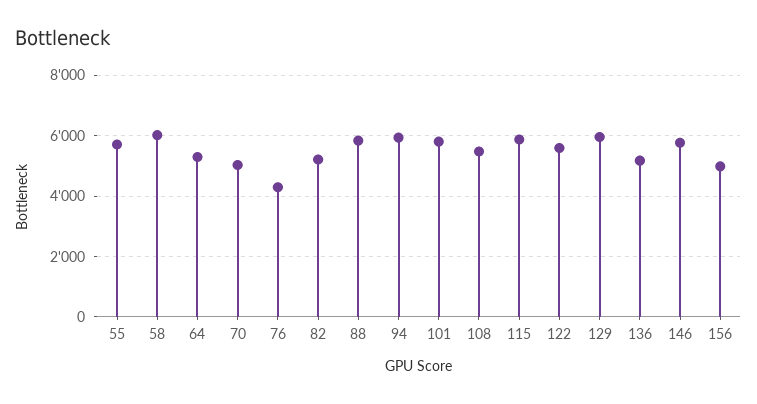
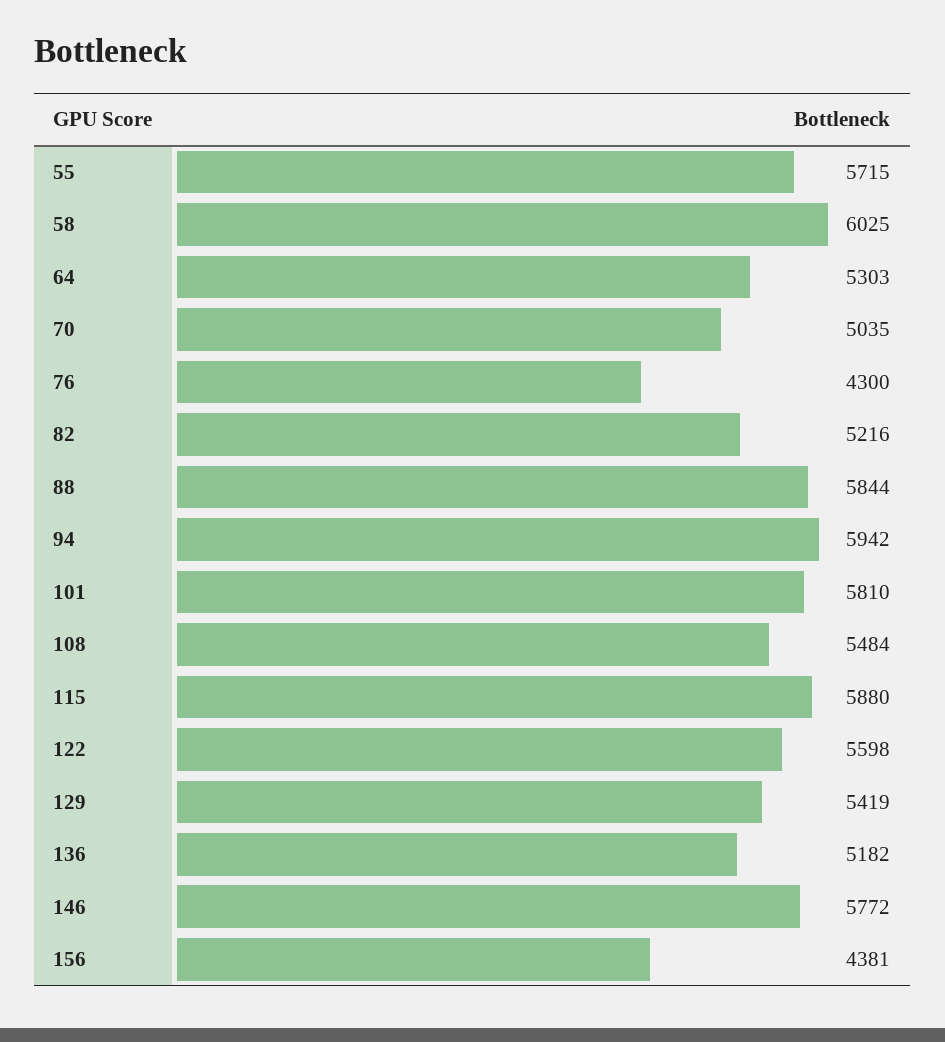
129: 6000 -> 5419
156: 5000 -> 4381

